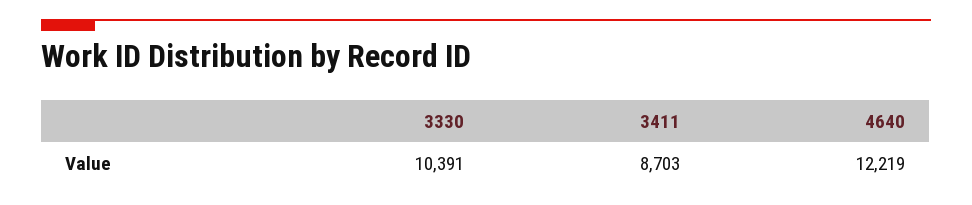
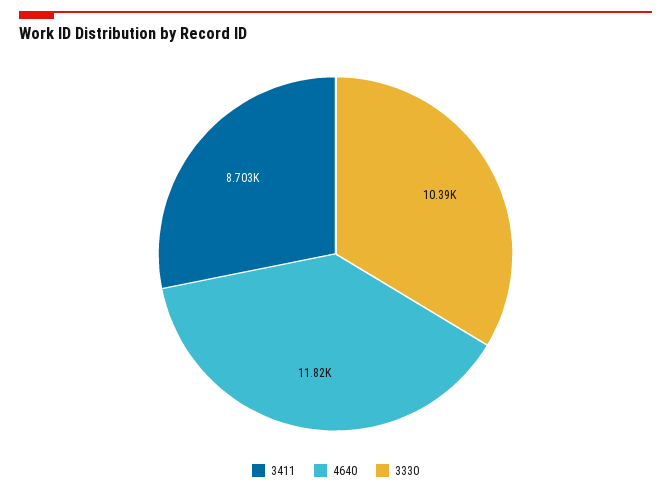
4640: 12219 -> 11820

